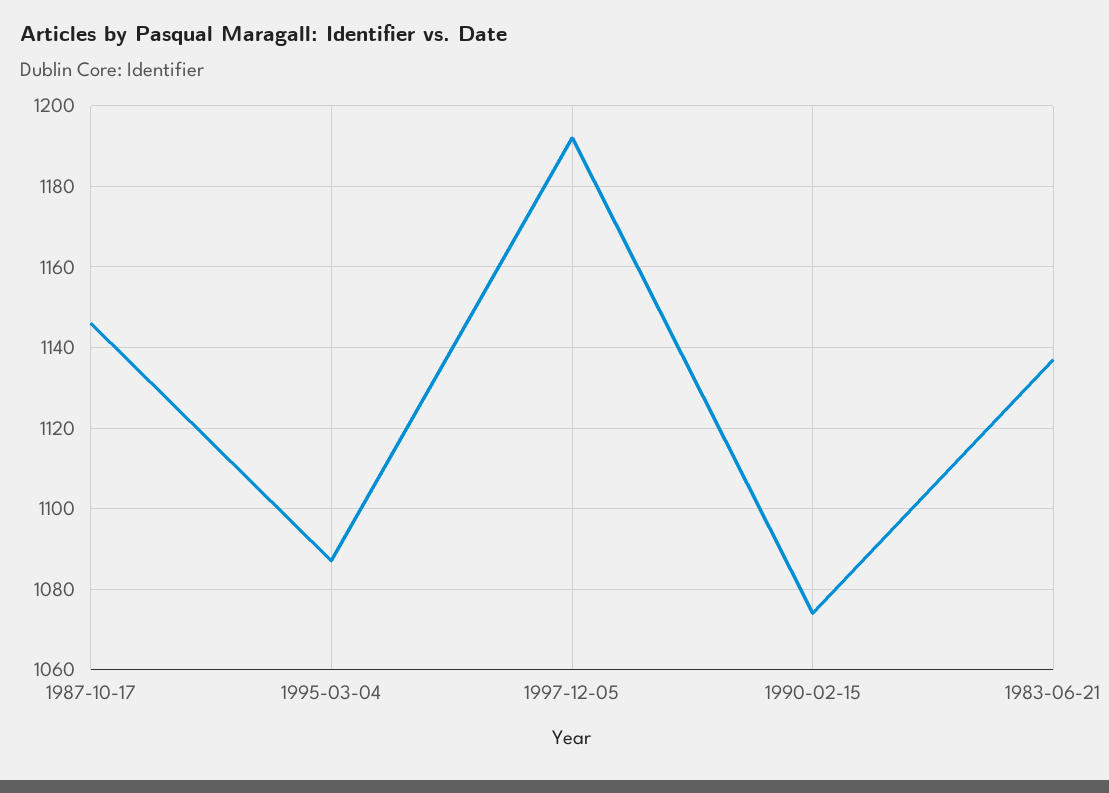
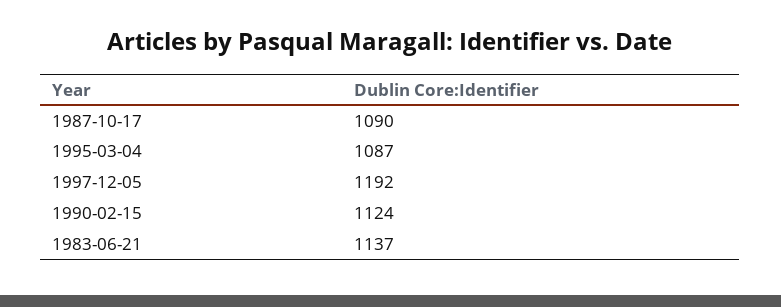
1987-10-17: 1145 -> 1090
1990-02-15: 1075 -> 1124

